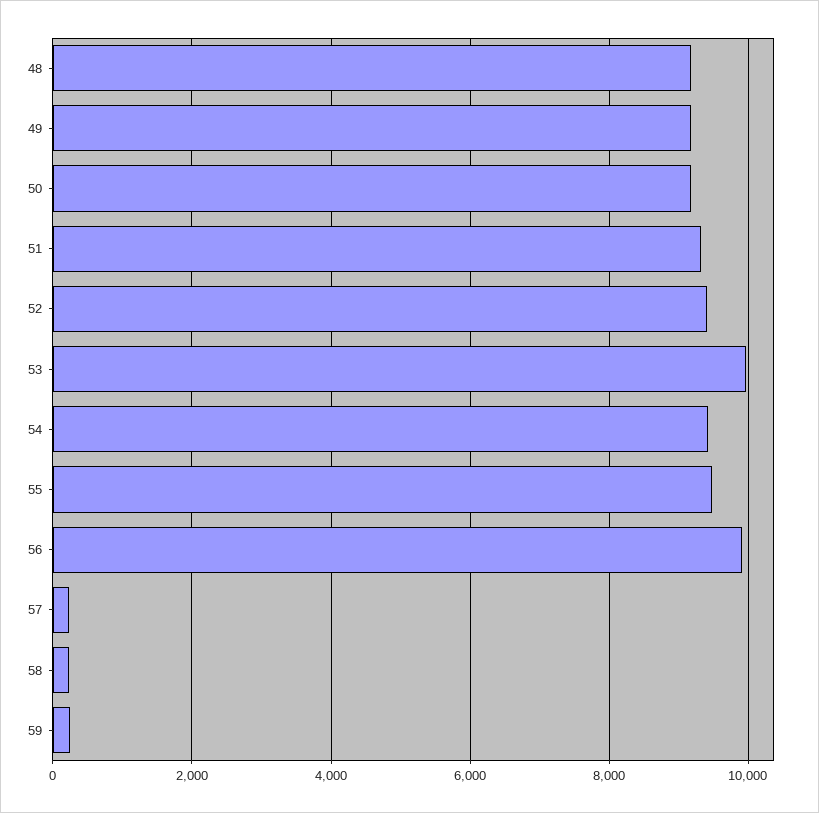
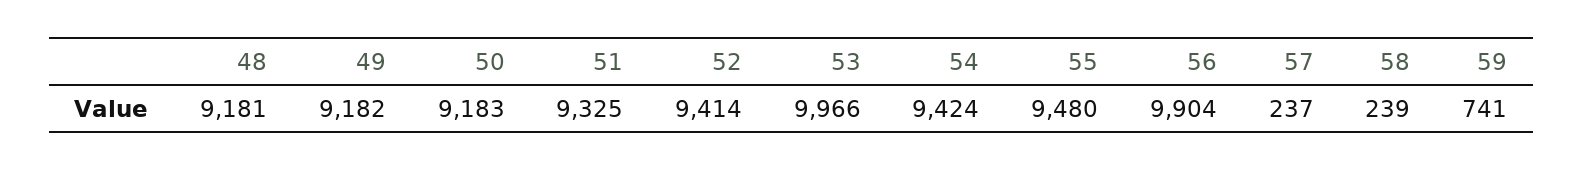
59: 200 -> 741

